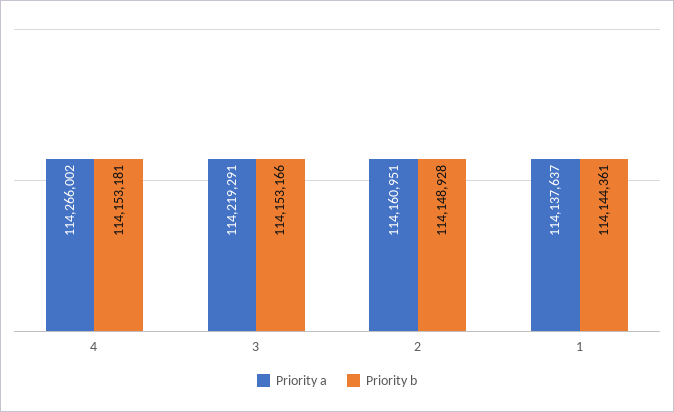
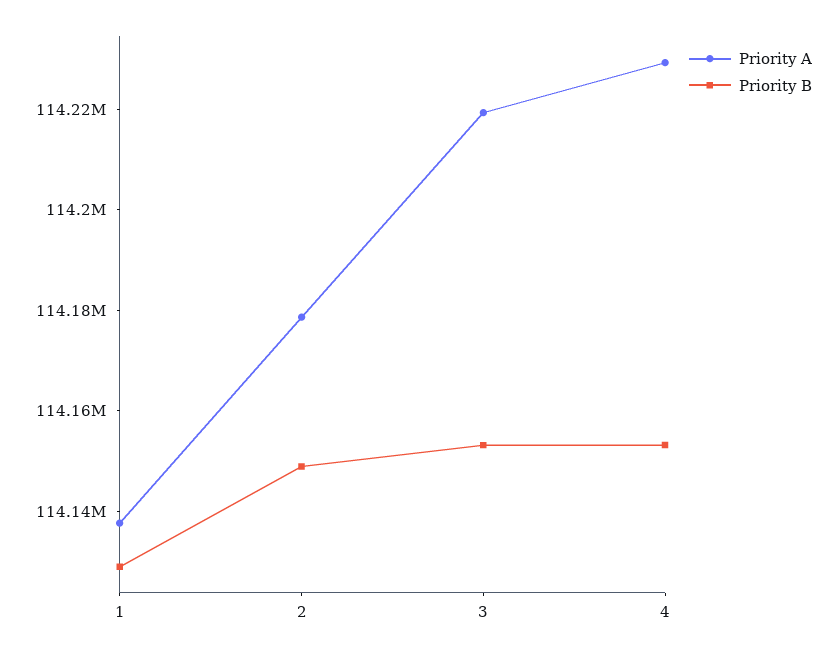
Priority a, 4: 114266002 -> 114230000
Priority a, 2: 114160951 -> 114180000
Priority b, 1: 114144361 -> 114130000

